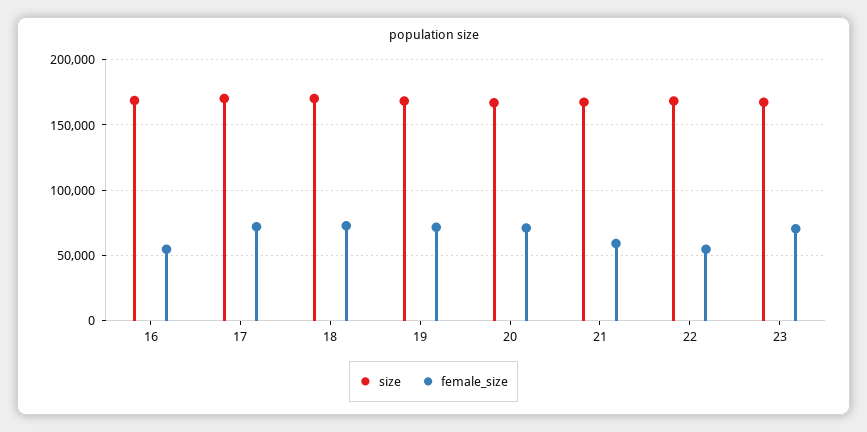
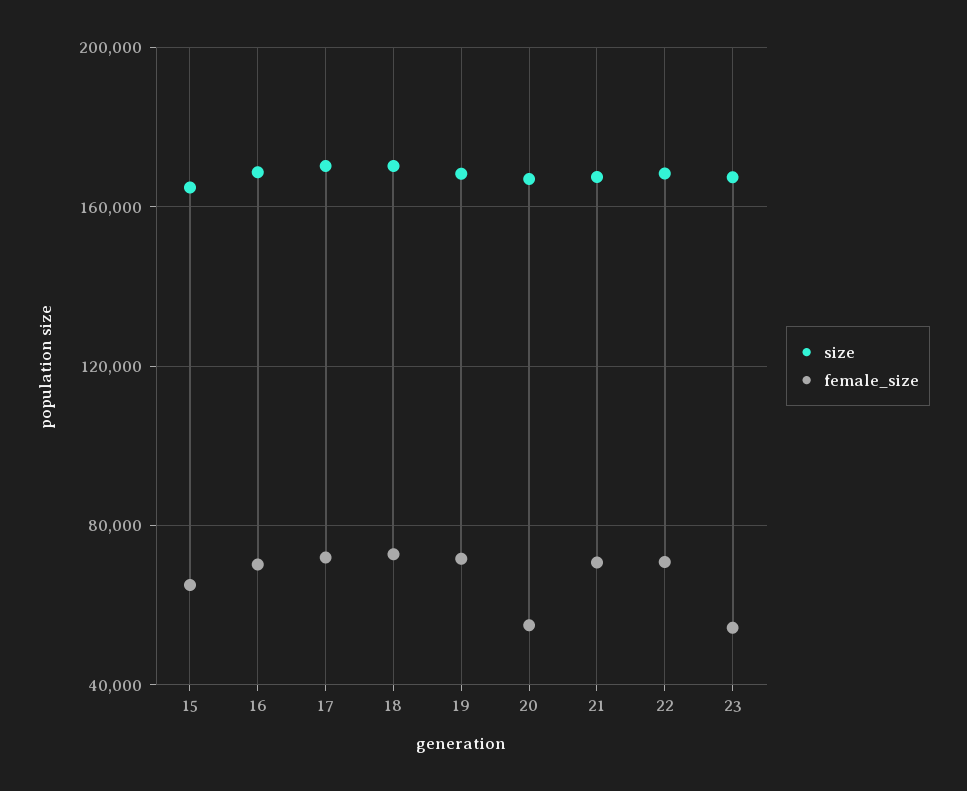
female_size, 16: 55000 -> 70000
female_size, 20: 70000 -> 55000
female_size, 21: 60000 -> 70000
female_size, 22: 55000 -> 70000
female_size, 23: 70000 -> 55000
size, 15: none -> 165000
female_size, 15: none -> 65000

